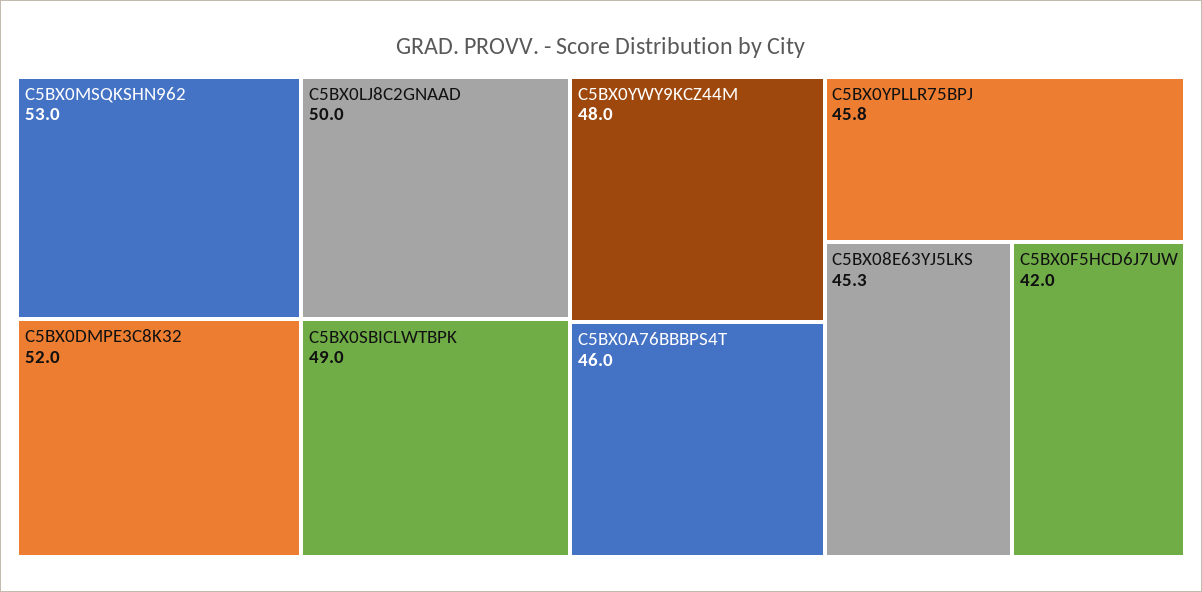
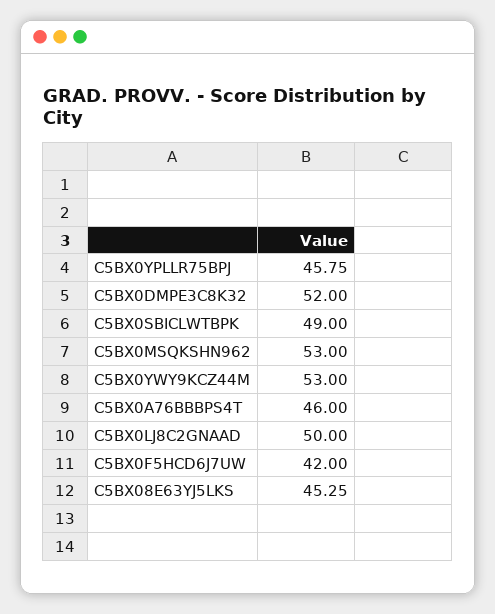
C5BX0YWY9KCZ44M: 48 -> 53

